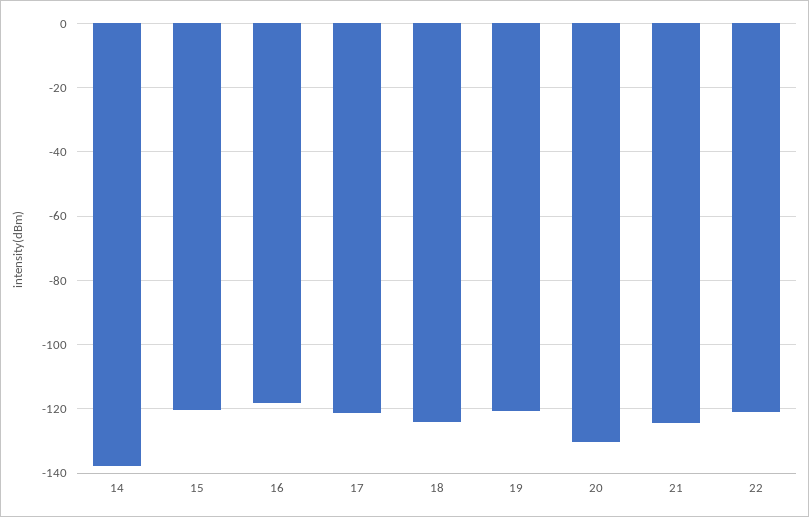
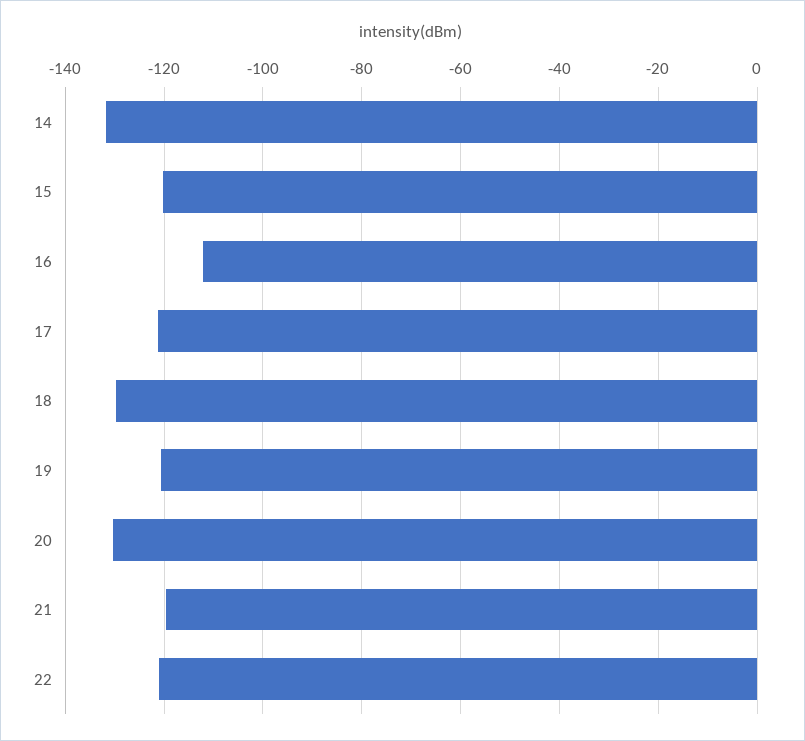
14: -138 -> -132
16: -118 -> -112
18: -124 -> -130
21: -124 -> -120

